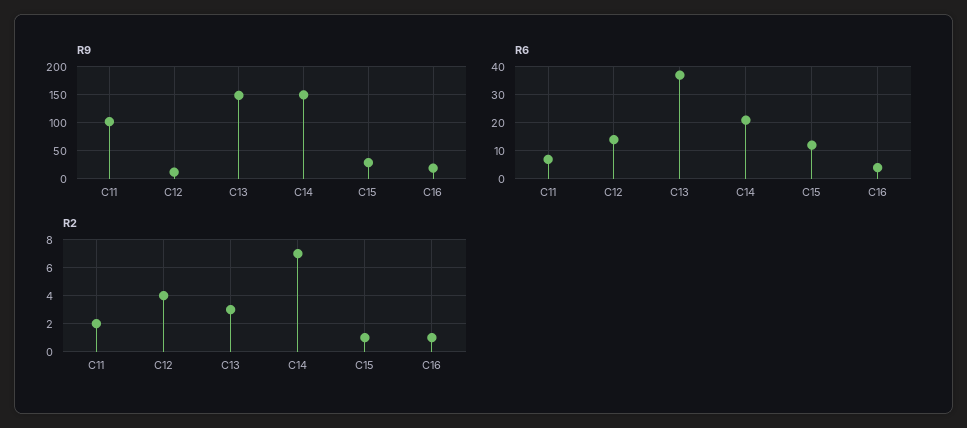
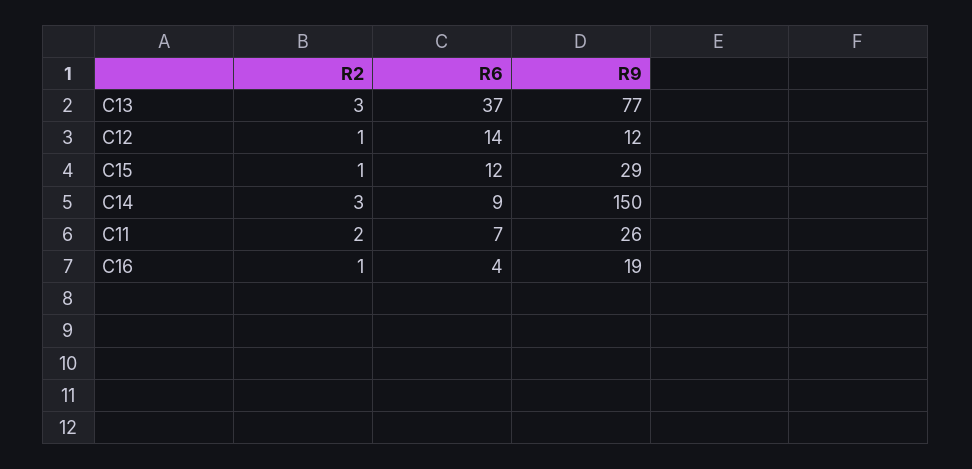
R9, C11: 100 -> 26
R9, C13: 150 -> 77
R6, C14: 20 -> 9
R2, C12: 4 -> 1
R2, C14: 7 -> 3

